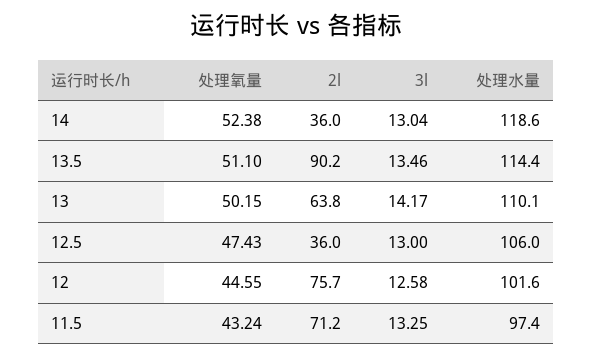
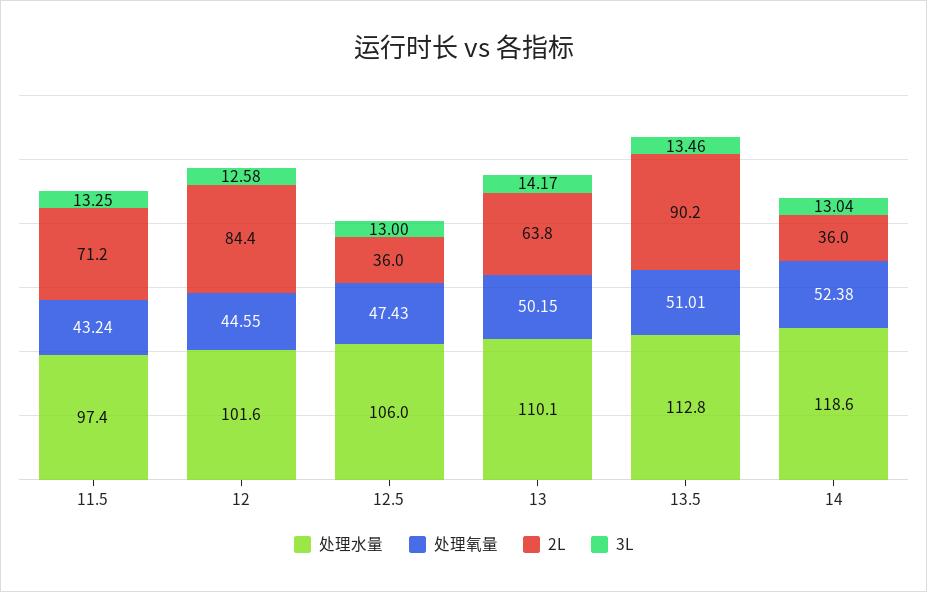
处理氧量, 13.5: 51.1 -> 51.01
处理水量, 13.5: 114.4 -> 112.8
2l, 12: 75.7 -> 84.4

